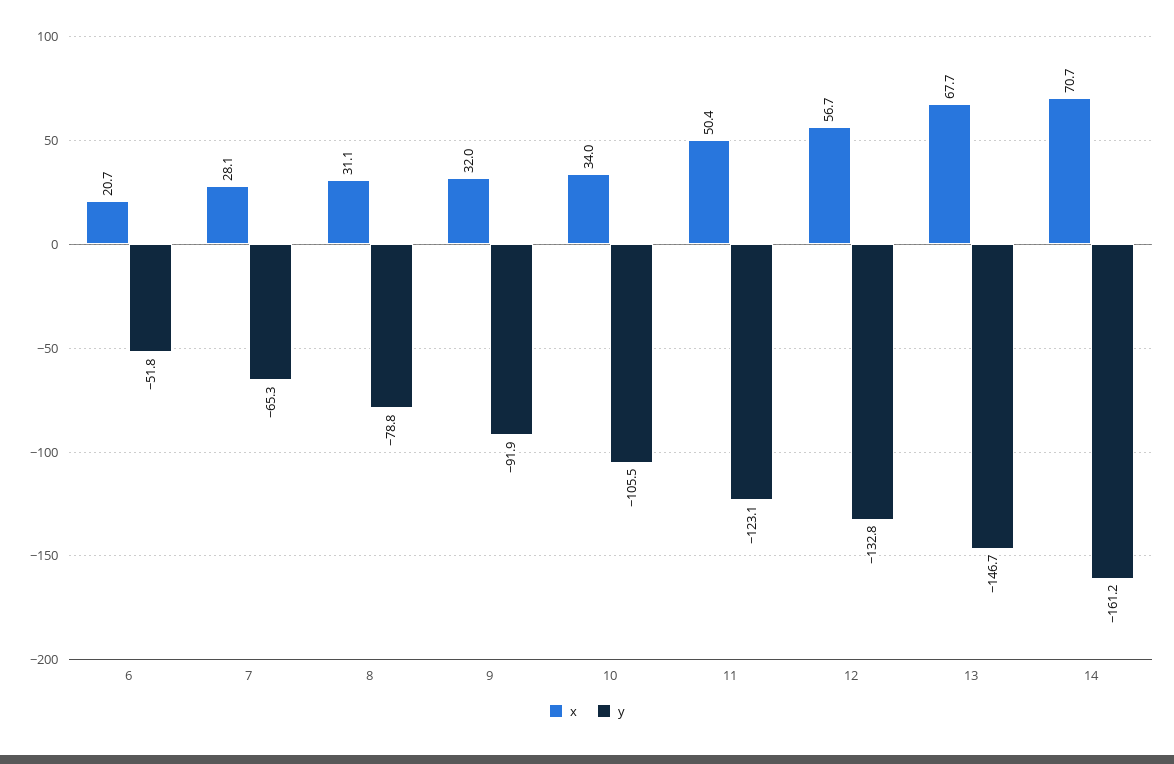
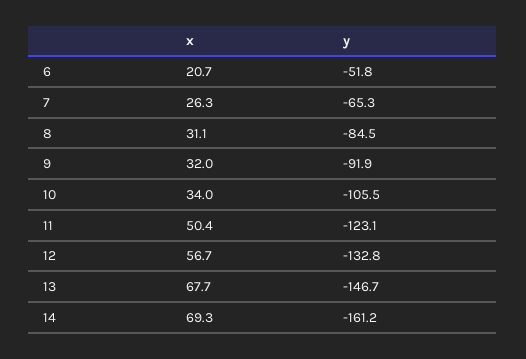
x, 7: 28.1 -> 26.3
y, 8: -78.8 -> -84.5
x, 14: 70.7 -> 69.3

